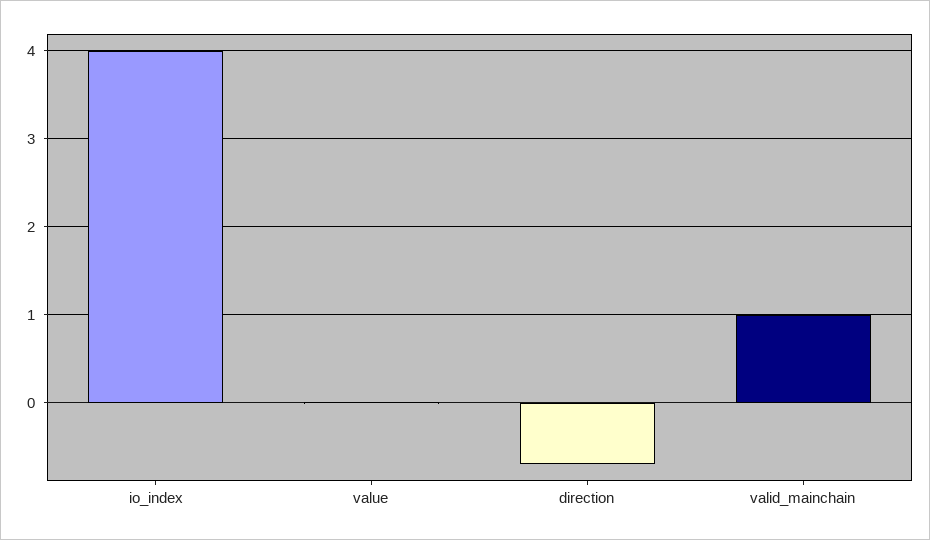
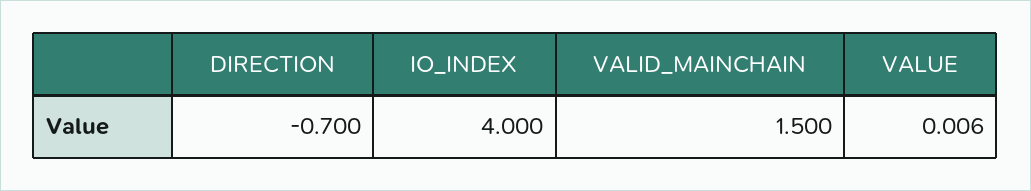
valid_mainchain: 1 -> 1.5

